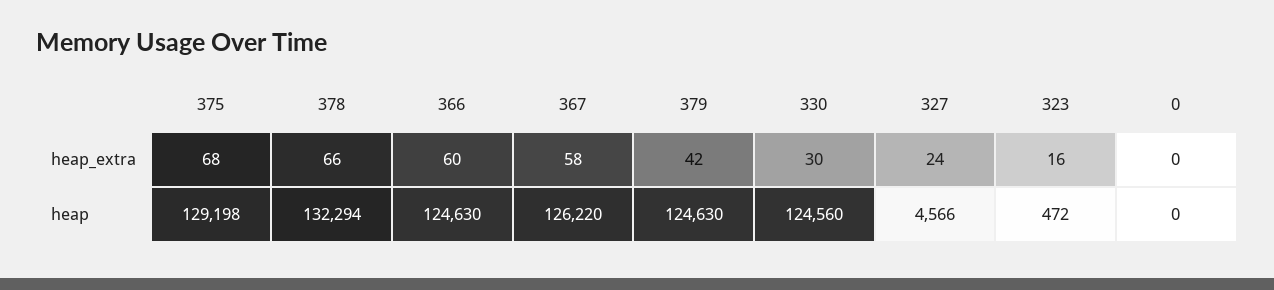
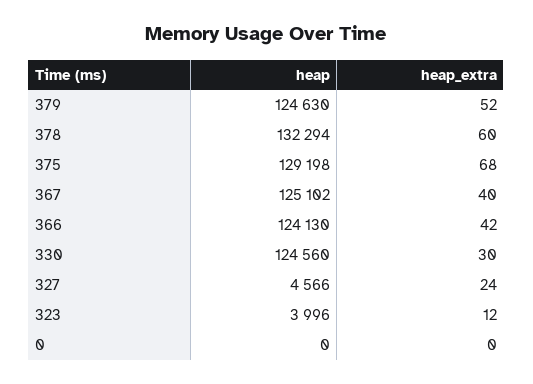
378, heap_extra: 66 -> 60
366, heap_extra: 60 -> 42
367, heap_extra: 58 -> 40
379, heap_extra: 42 -> 52
323, heap_extra: 16 -> 12
366, heap: 124630 -> 124130
367, heap: 126220 -> 125102
323, heap: 472 -> 3996

